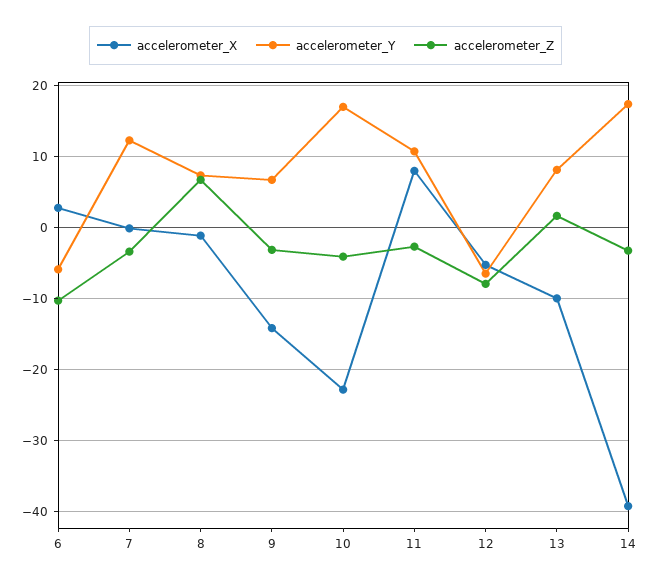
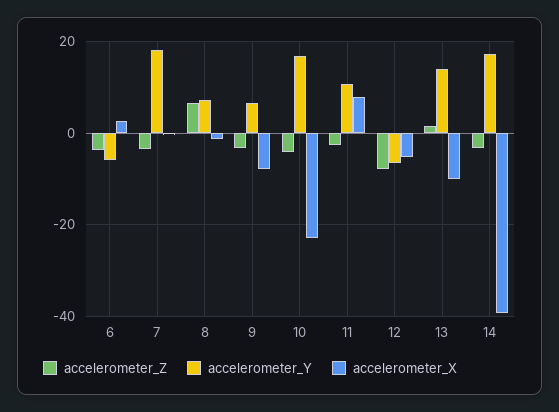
accelerometer_Z, 6: -10 -> -4
accelerometer_Y, 7: 12 -> 18
accelerometer_X, 9: -14 -> -8
accelerometer_Y, 13: 8 -> 14

